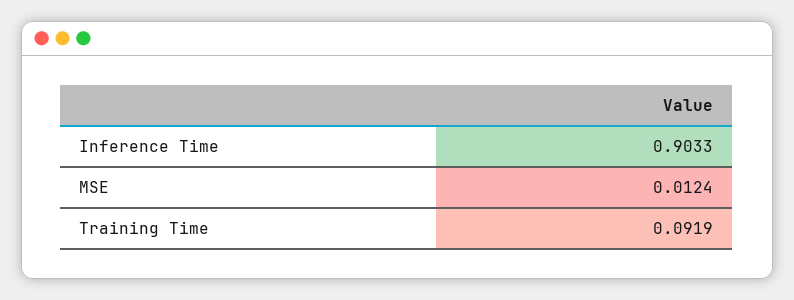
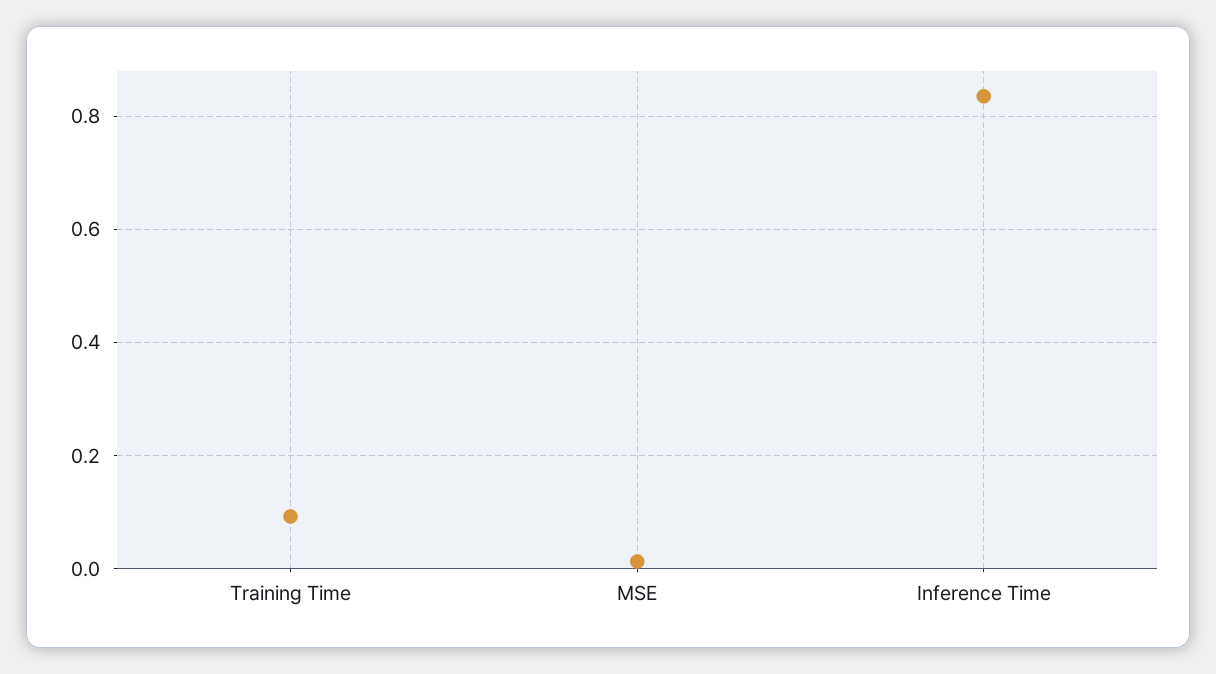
Inference Time: 0.9033 -> 0.84

